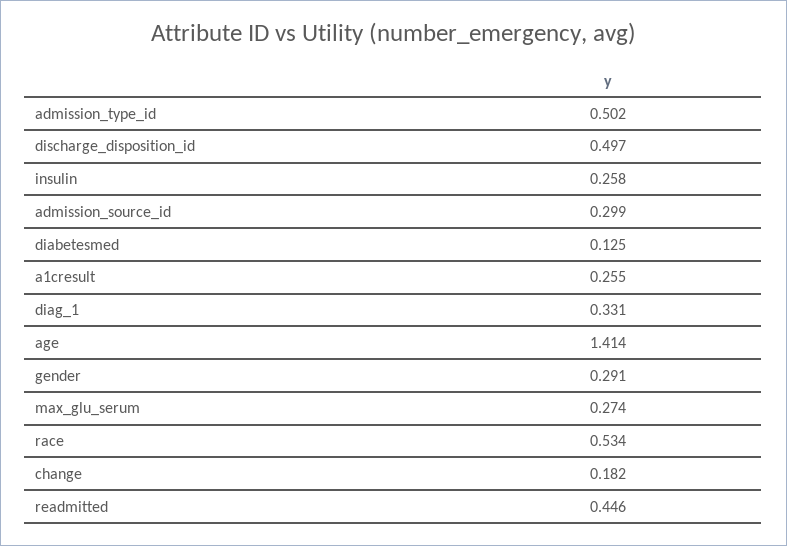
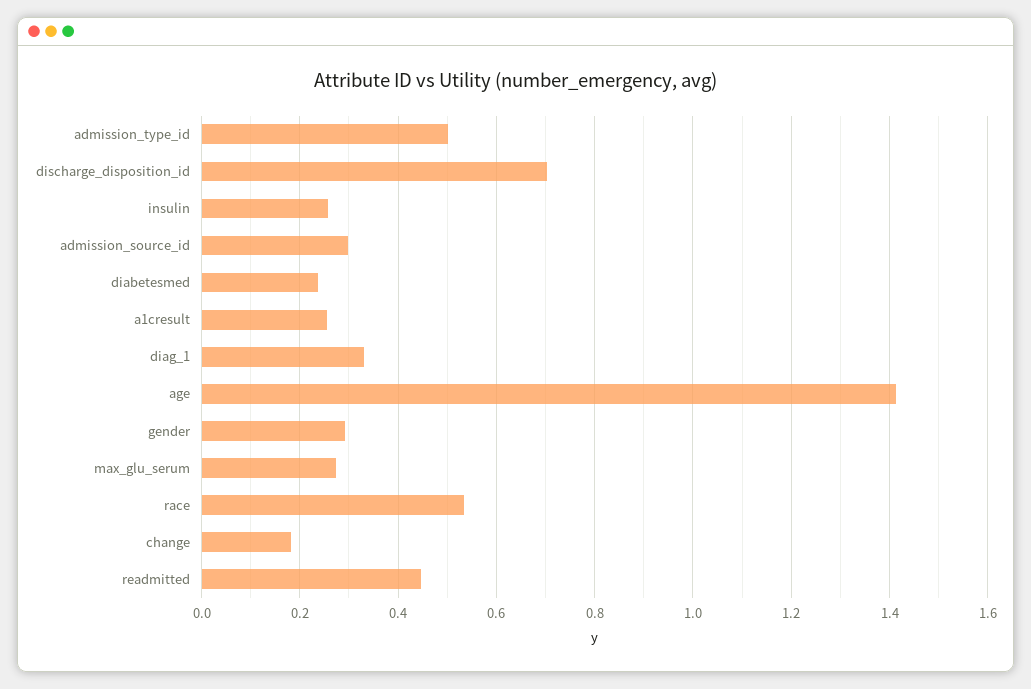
discharge_disposition_id: 0.497 -> 0.7
diabetesmed: 0.125 -> 0.24

